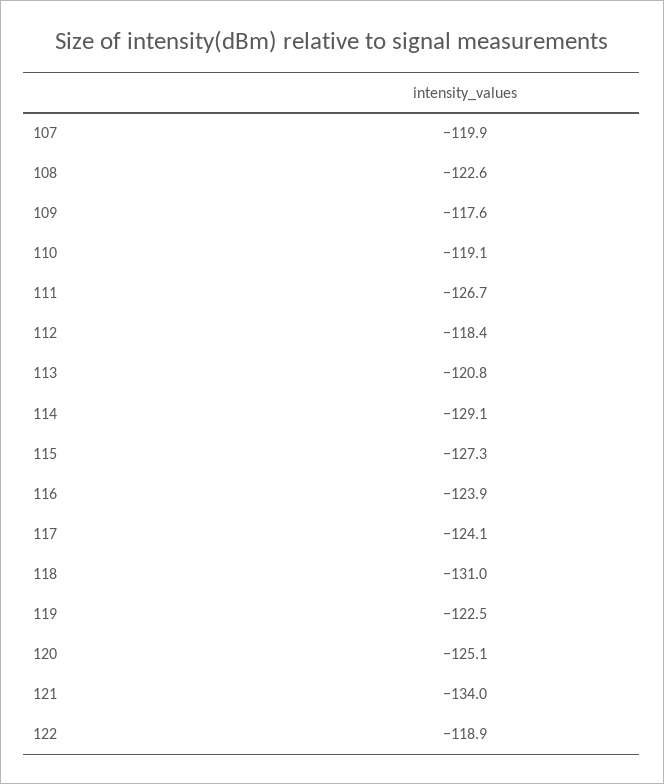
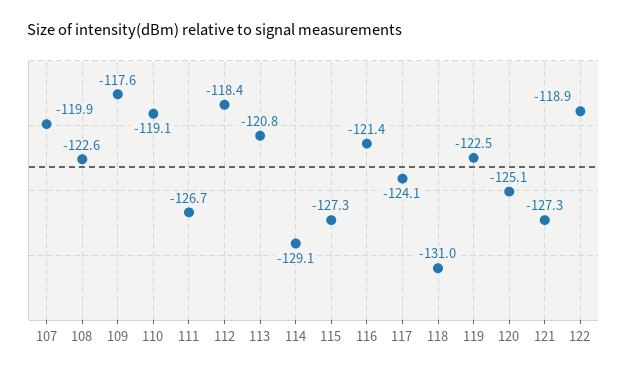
116: -123.9 -> -121.4
121: -134 -> -127.3

